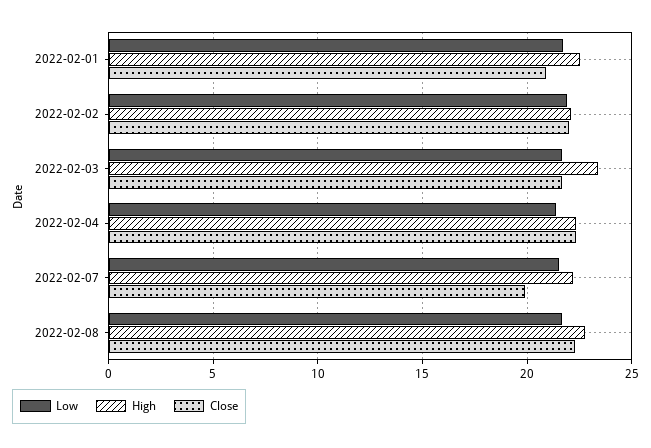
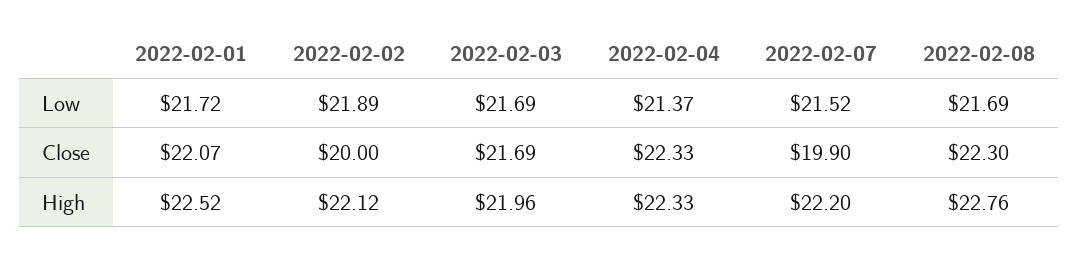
Close, 2022-02-01: 21 -> 22.07
Close, 2022-02-02: 22 -> 20
High, 2022-02-03: 23.5 -> 21.96

